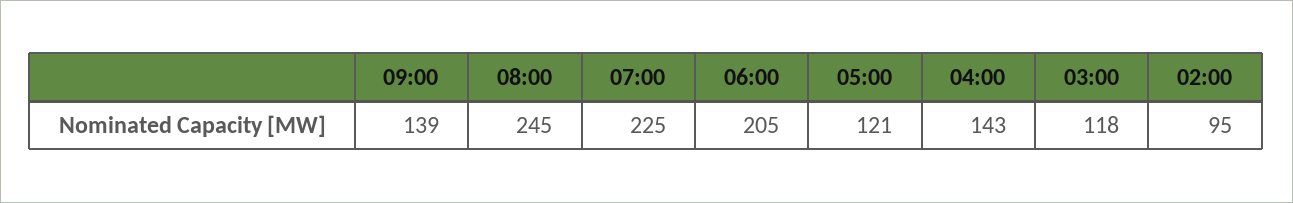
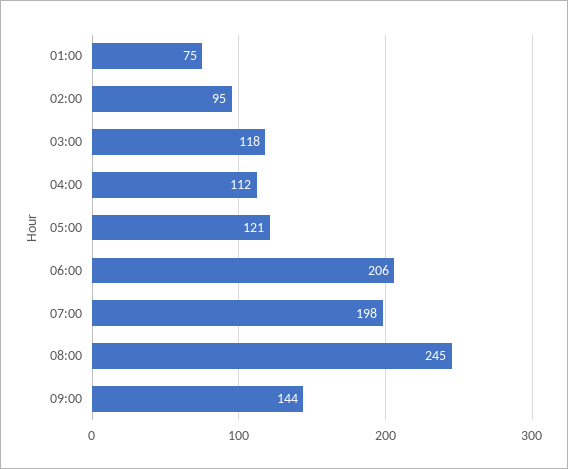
09:00: 139 -> 144
07:00: 225 -> 198
06:00: 205 -> 206
04:00: 143 -> 112
01:00: none -> 75

